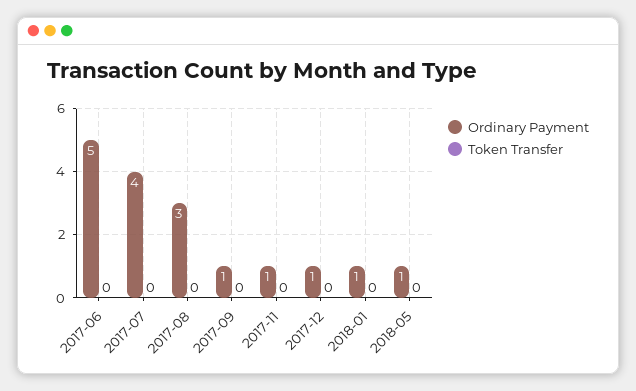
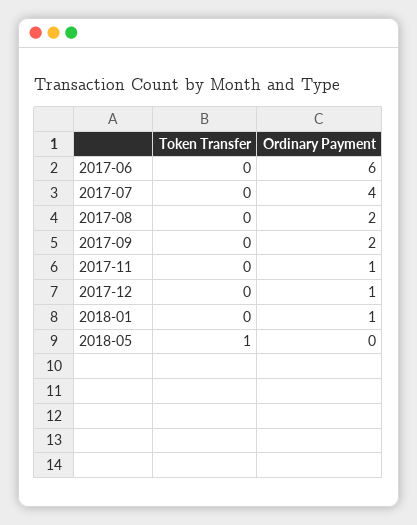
Ordinary Payment, 2017-06: 5 -> 6
Ordinary Payment, 2017-08: 3 -> 2
Ordinary Payment, 2017-09: 1 -> 2
Ordinary Payment, 2018-05: 1 -> 0
Token Transfer, 2018-05: 0 -> 1

